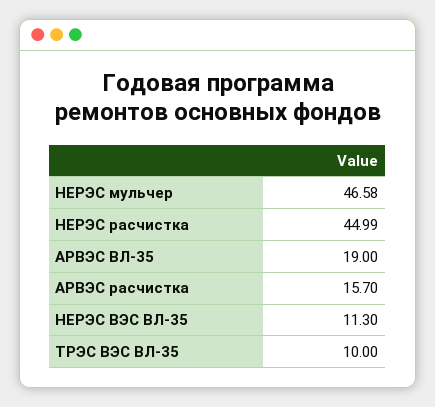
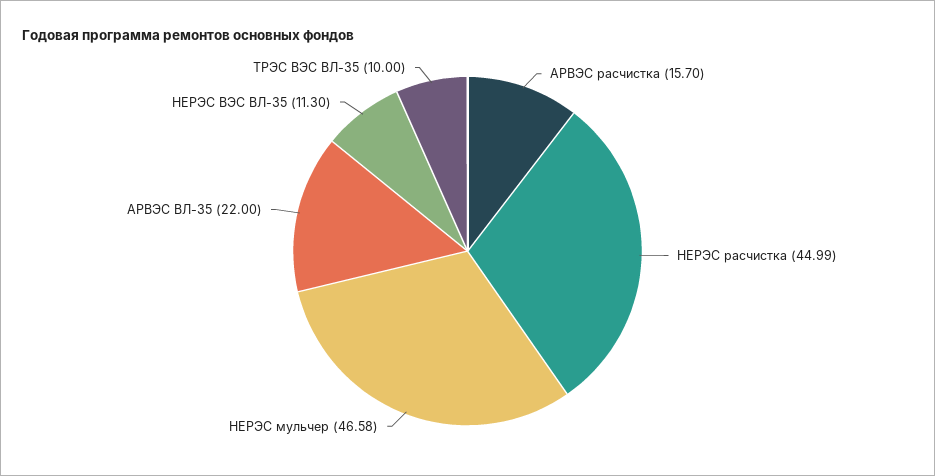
АРВЭС ВЛ-35: 19 -> 22

